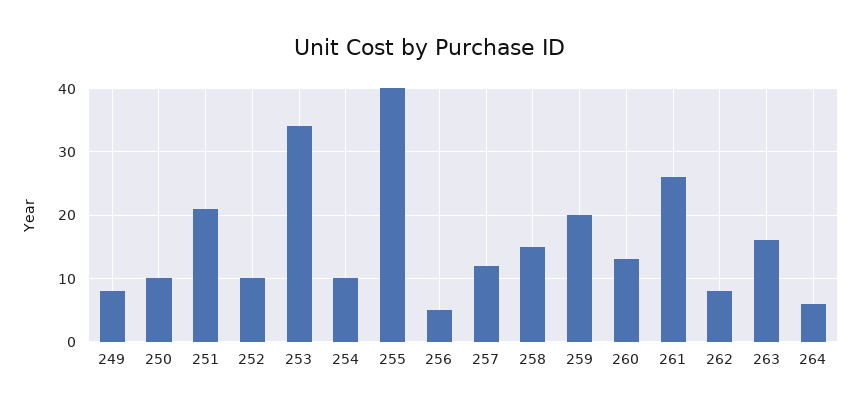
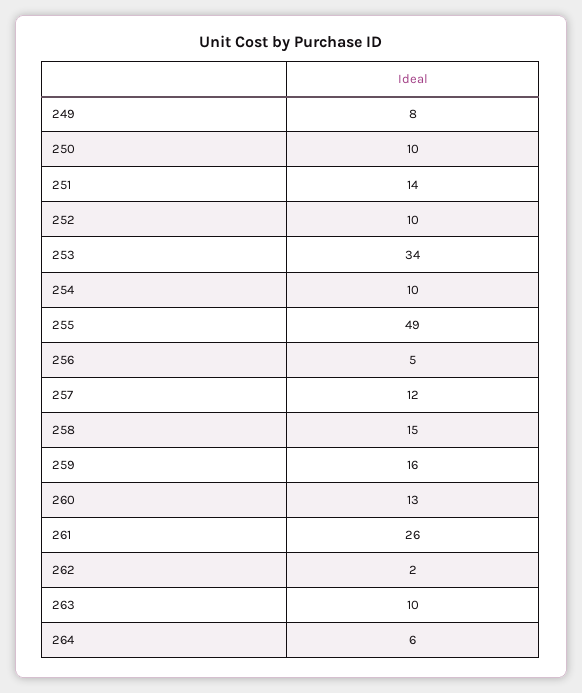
251: 21 -> 14
255: 40 -> 49
259: 20 -> 16
262: 8 -> 2
263: 16 -> 10

